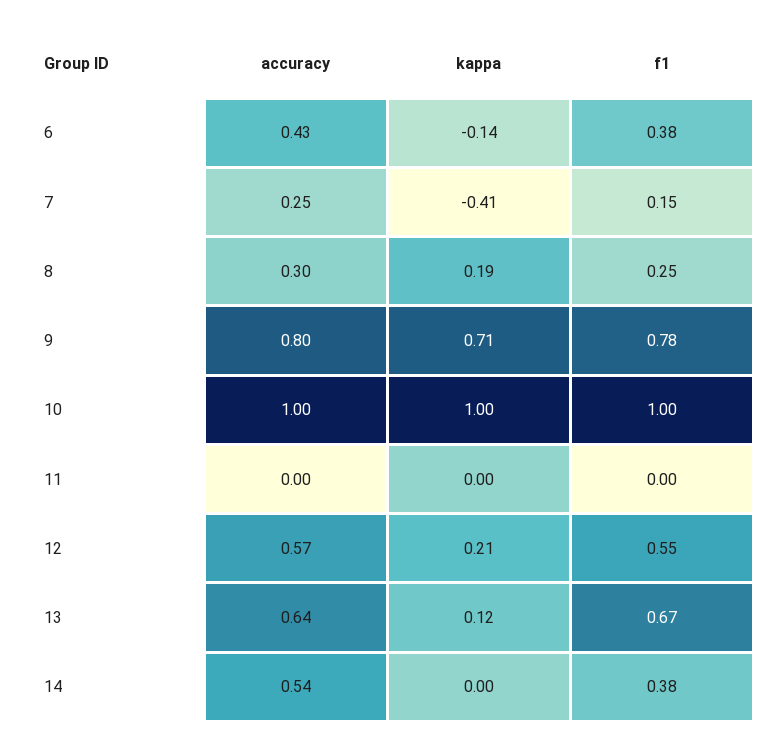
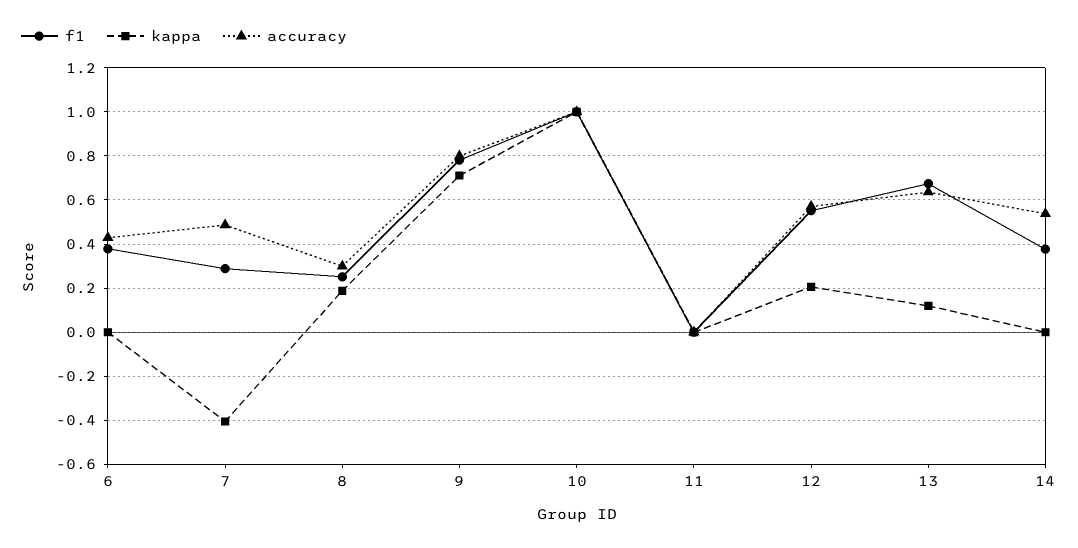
kappa, 6: -0.14 -> 0
accuracy, 7: 0.25 -> 0.5
f1, 7: 0.15 -> 0.3

